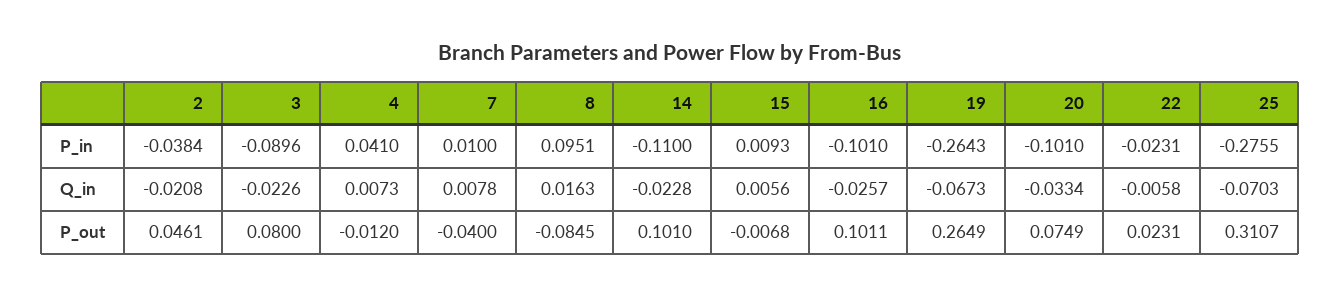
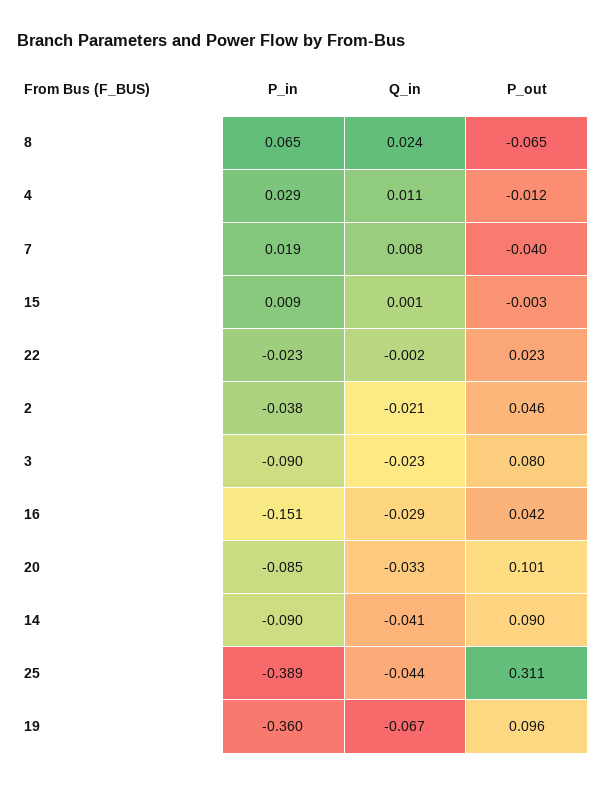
4, P_in: 0.041 -> 0.029
7, P_in: 0.01 -> 0.019
8, P_in: 0.0951 -> 0.065
14, P_in: -0.11 -> -0.09
16, P_in: -0.101 -> -0.151
19, P_in: -0.2643 -> -0.36
20, P_in: -0.101 -> -0.085
25, P_in: -0.2755 -> -0.389
4, Q_in: 0.0073 -> 0.011
8, Q_in: 0.0163 -> 0.024
14, Q_in: -0.0228 -> -0.041
15, Q_in: 0.0056 -> 0.001
16, Q_in: -0.0257 -> -0.029
22, Q_in: -0.0058 -> -0.002
25, Q_in: -0.0703 -> -0.044
8, P_out: -0.0845 -> -0.065
14, P_out: 0.101 -> 0.09
15, P_out: -0.0068 -> -0.003
16, P_out: 0.1011 -> 0.042
19, P_out: 0.2649 -> 0.096
20, P_out: 0.0749 -> 0.101

